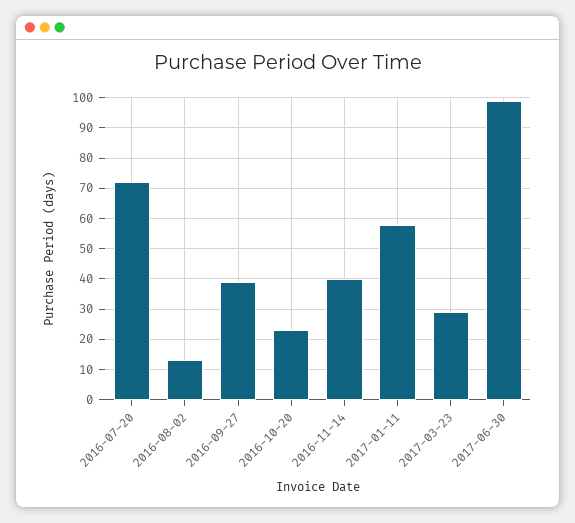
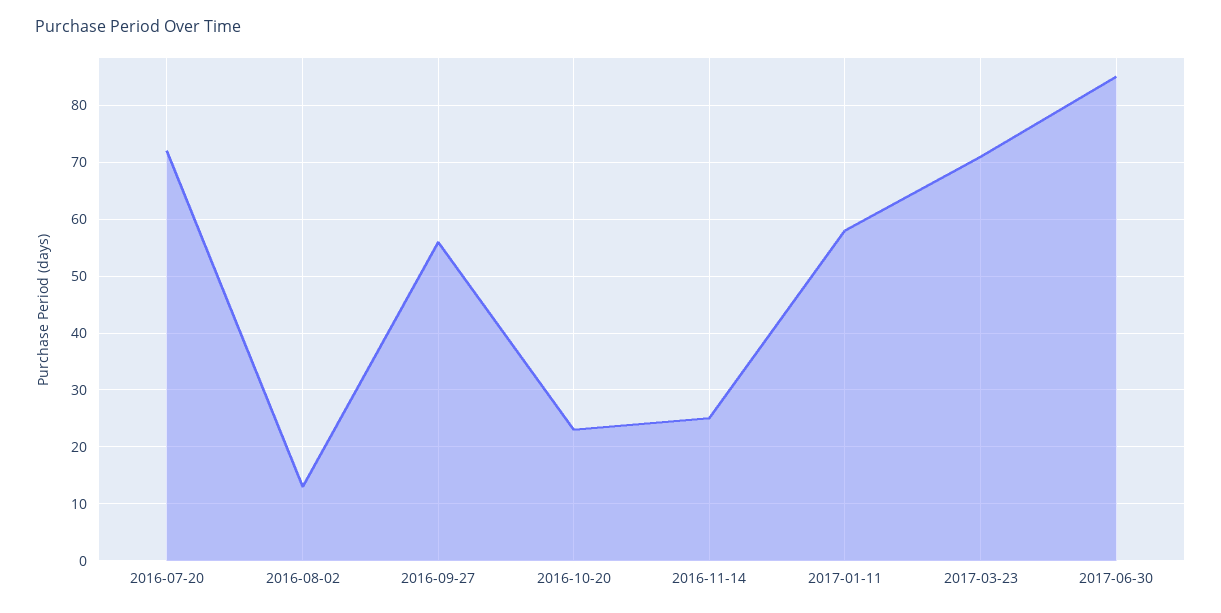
2016-09-27: 40 -> 55
2016-11-14: 40 -> 25
2017-03-23: 30 -> 70
2017-06-30: 100 -> 85

